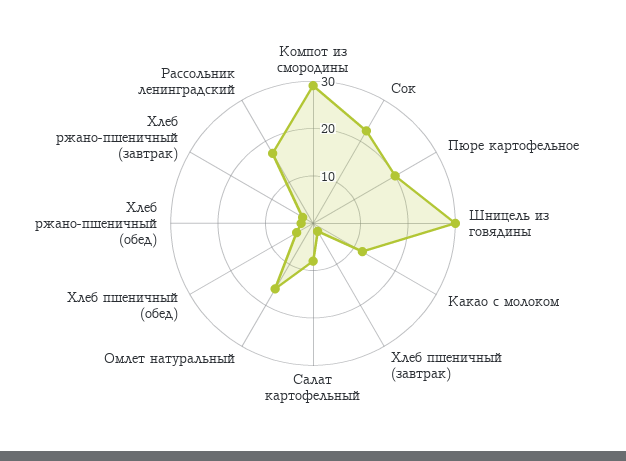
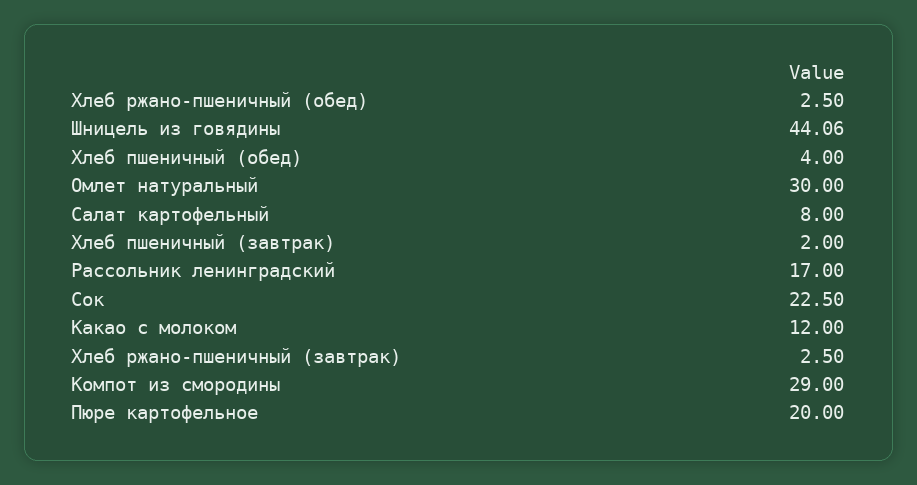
Шницель из говядины: 30 -> 44.06
Омлет натуральный: 16 -> 30

